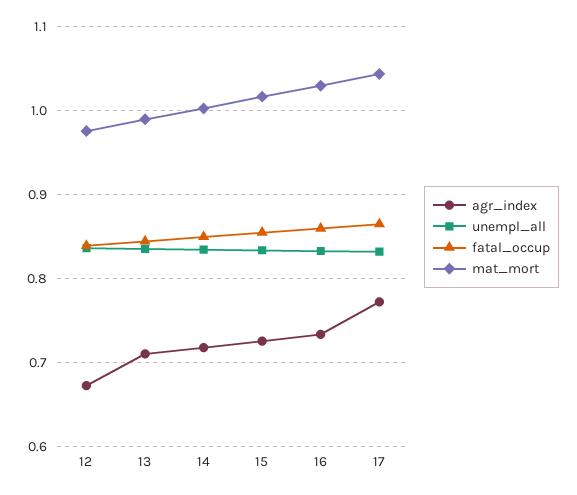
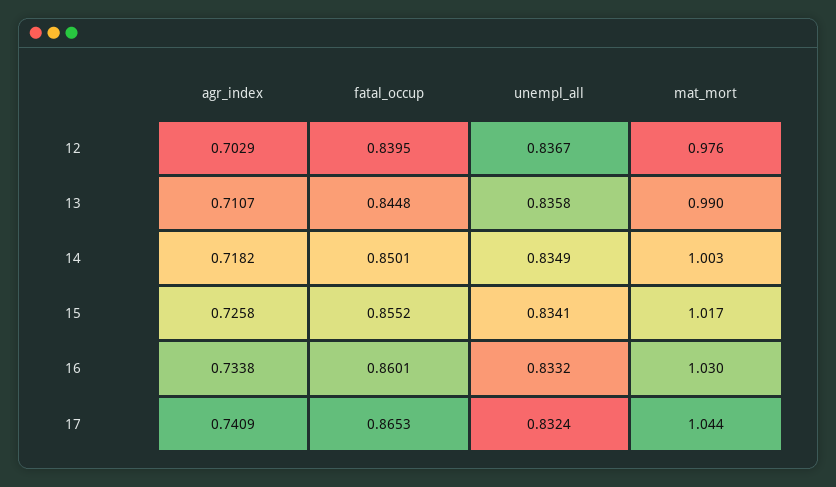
agr_index, 12: 0.67 -> 0.7029
agr_index, 17: 0.77 -> 0.7409

